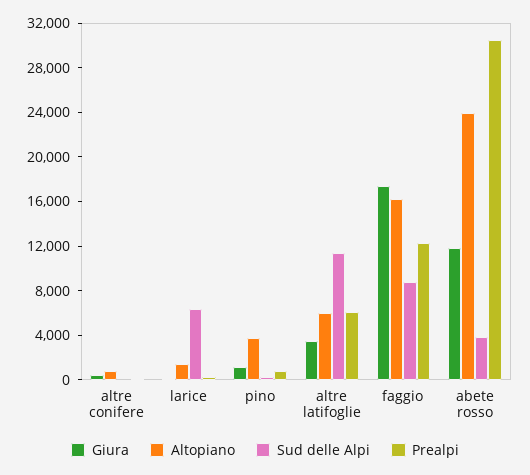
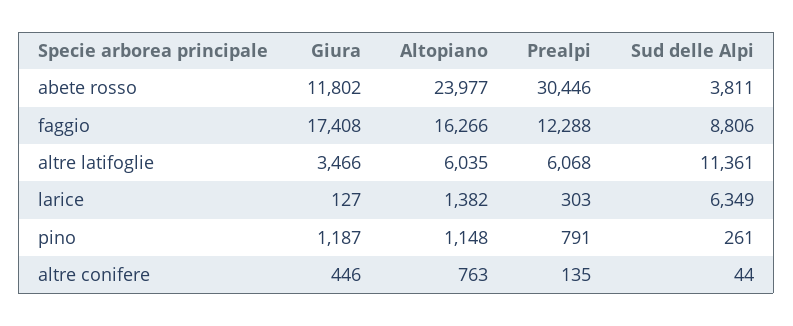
Altopiano, pino: 4000 -> 1148

